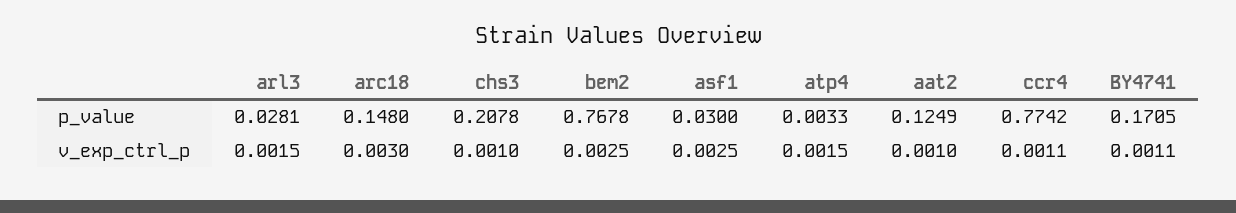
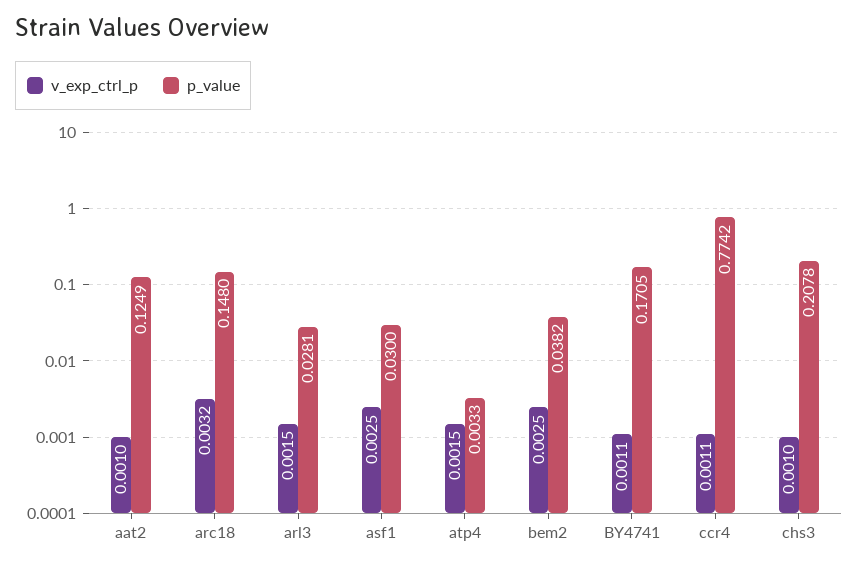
p_value, bem2: 0.7678 -> 0.0382
v_exp_ctrl_p, arc18: 0.003 -> 0.0032

